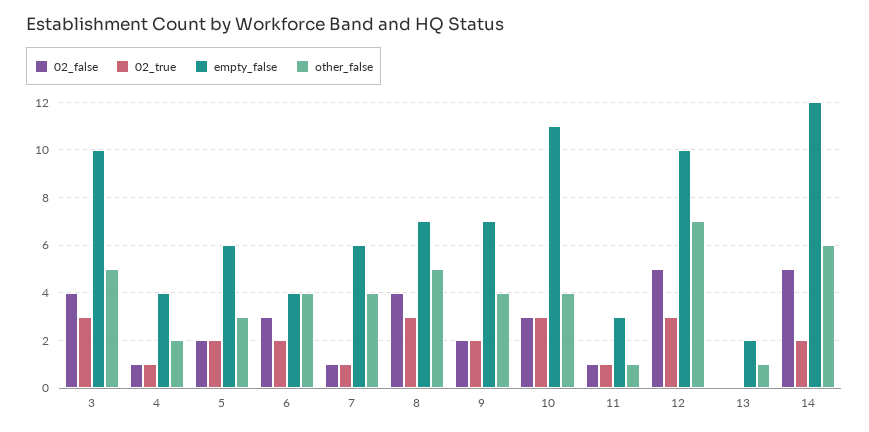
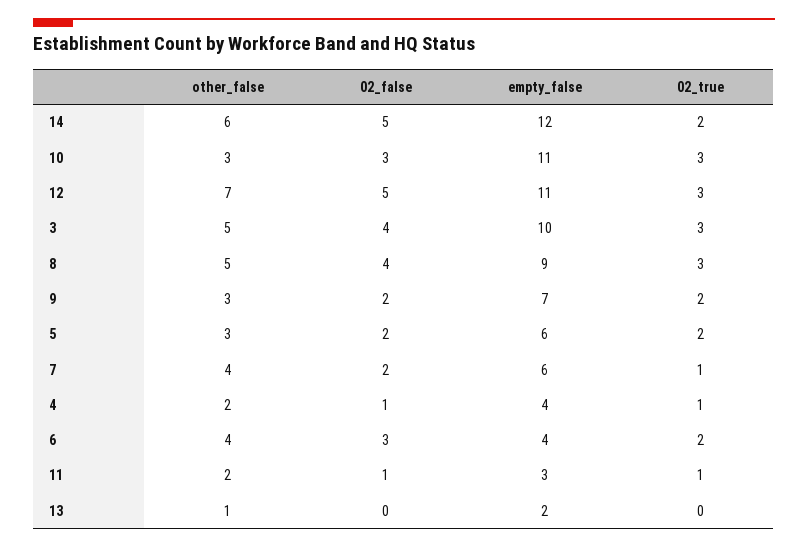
02_false, 7: 1 -> 2
empty_false, 8: 7 -> 9
other_false, 9: 4 -> 3
other_false, 10: 4 -> 3
other_false, 11: 1 -> 2
empty_false, 12: 10 -> 11

